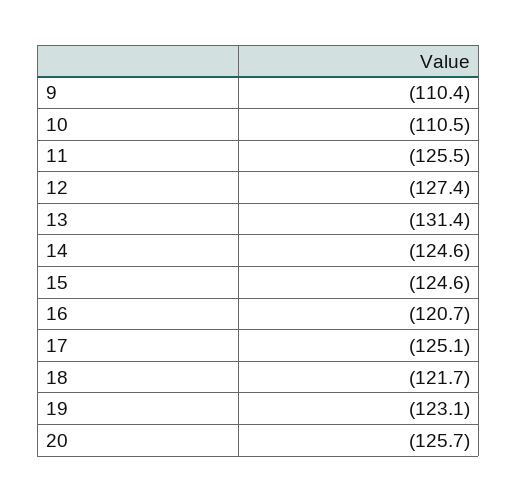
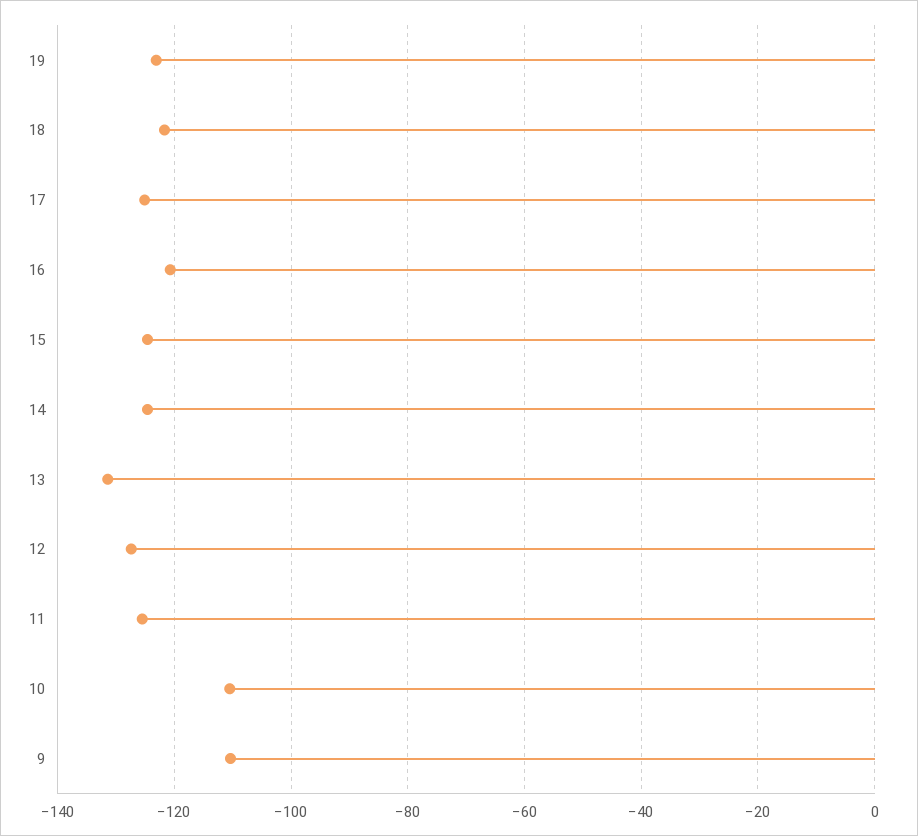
20: -125.7 -> none

